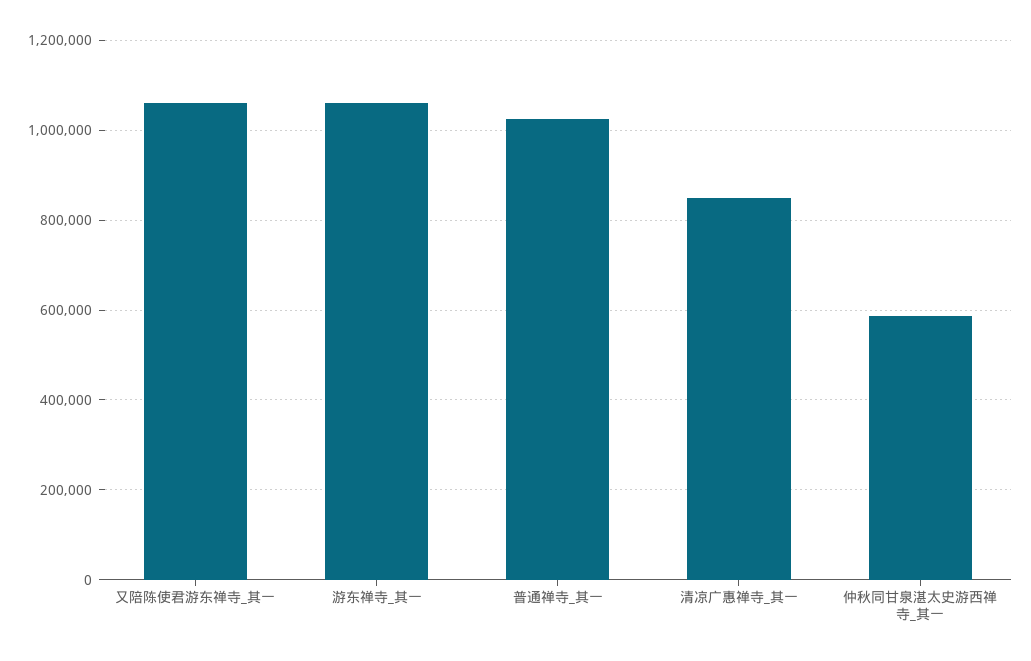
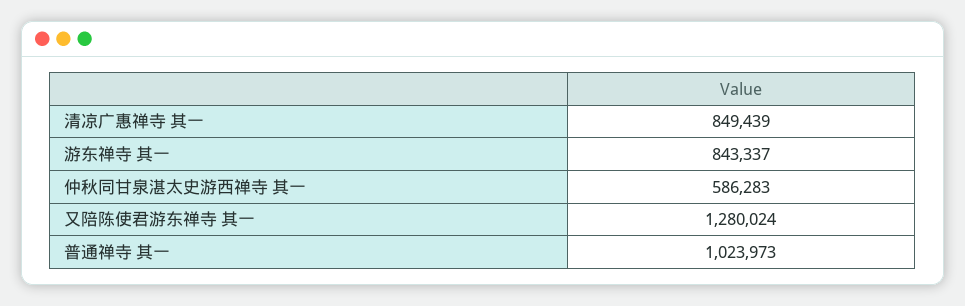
又陪陈使君游东禅寺_其一: 1060000 -> 1280024
游东禅寺_其一: 1060000 -> 843337

